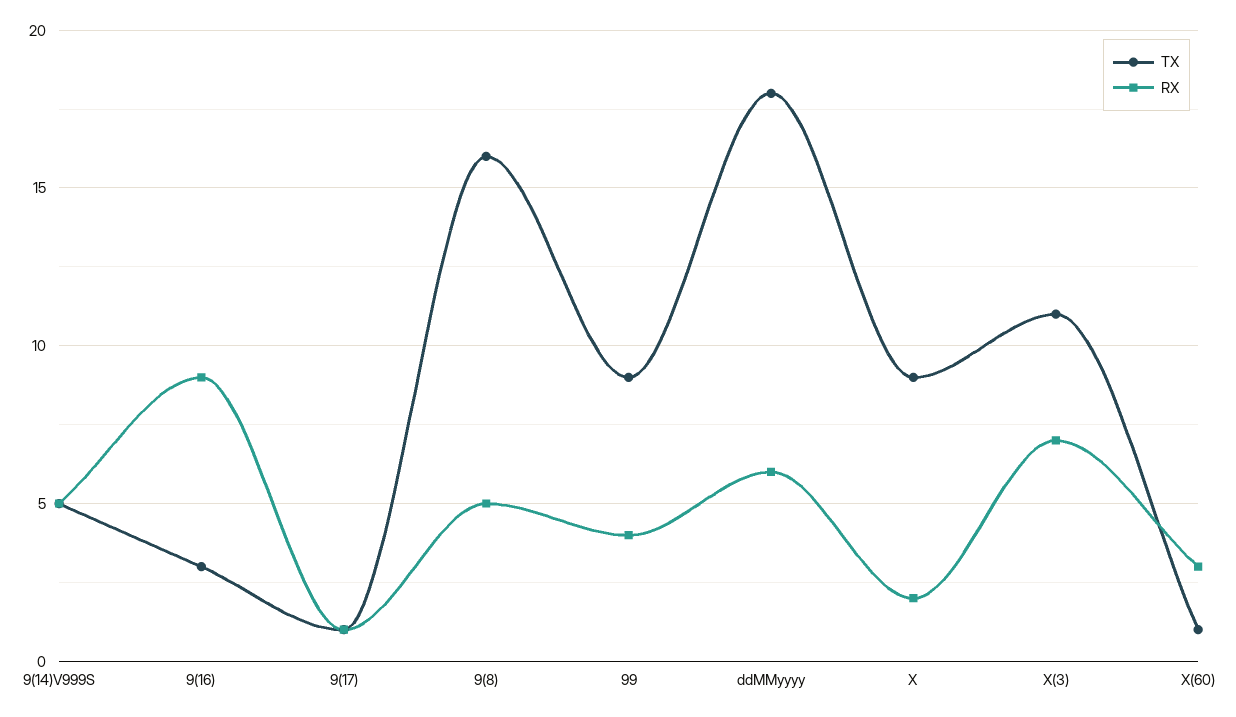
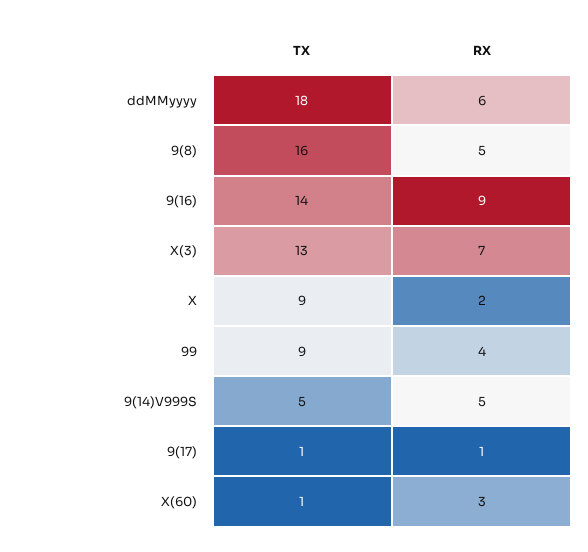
TX, 9(16): 3 -> 14
TX, X(3): 11 -> 13

